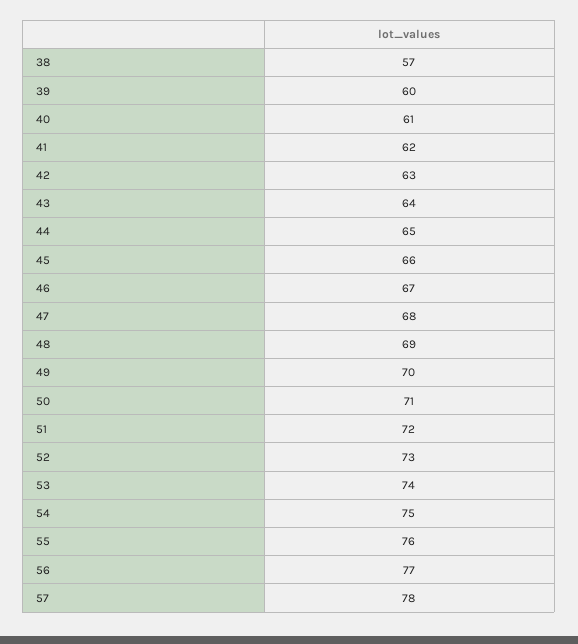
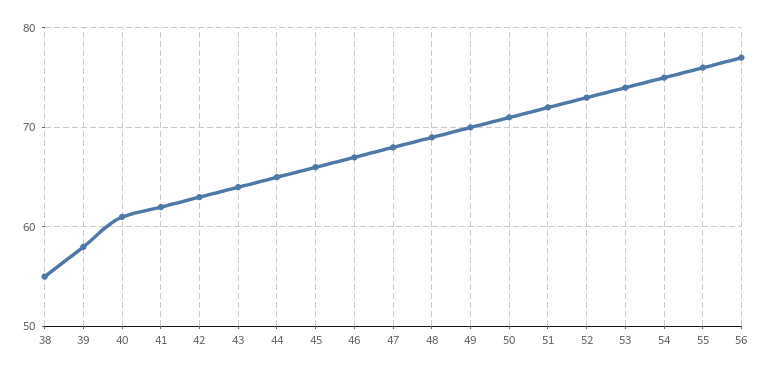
38: 57 -> 55
39: 60 -> 58
57: 78 -> none

